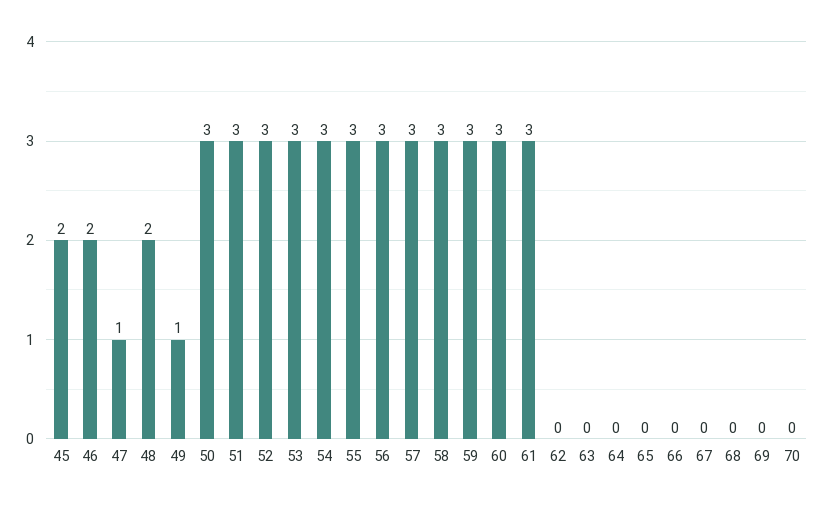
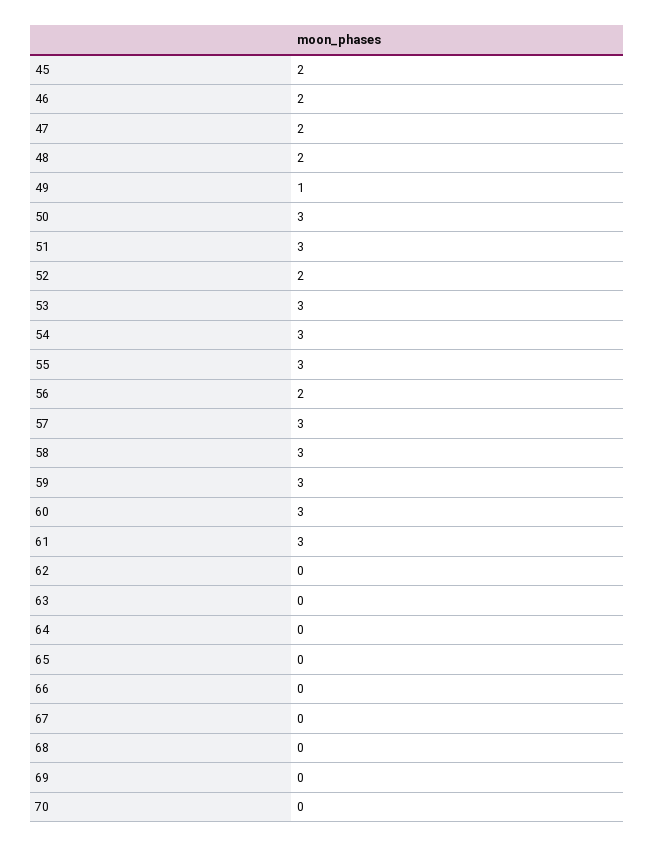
47: 1 -> 2
52: 3 -> 2
56: 3 -> 2

